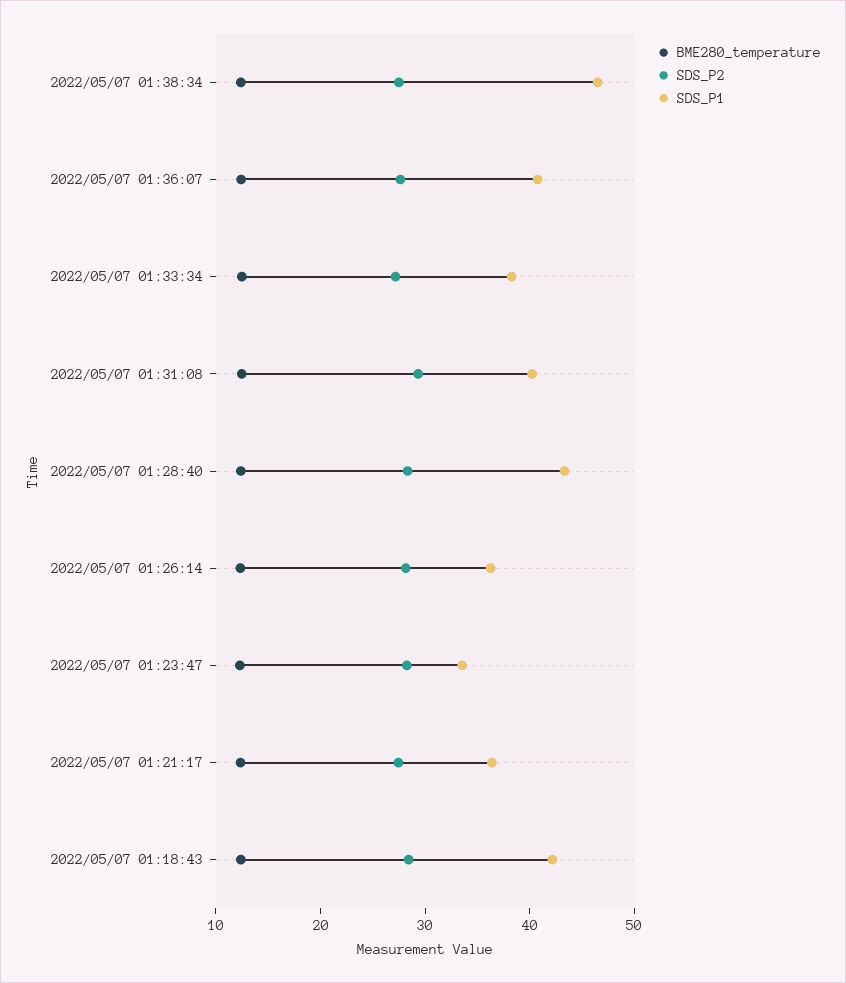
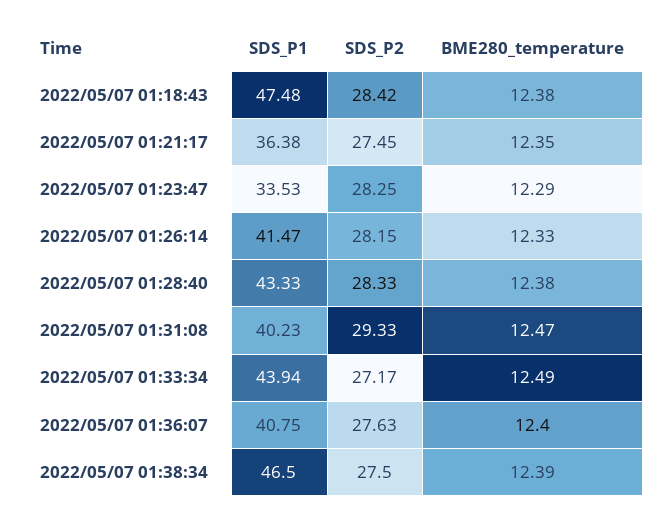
SDS_P1, 2022/05/07 01:33:34: 38 -> 43.94
SDS_P1, 2022/05/07 01:26:14: 36 -> 41.47
SDS_P1, 2022/05/07 01:18:43: 42 -> 47.48

